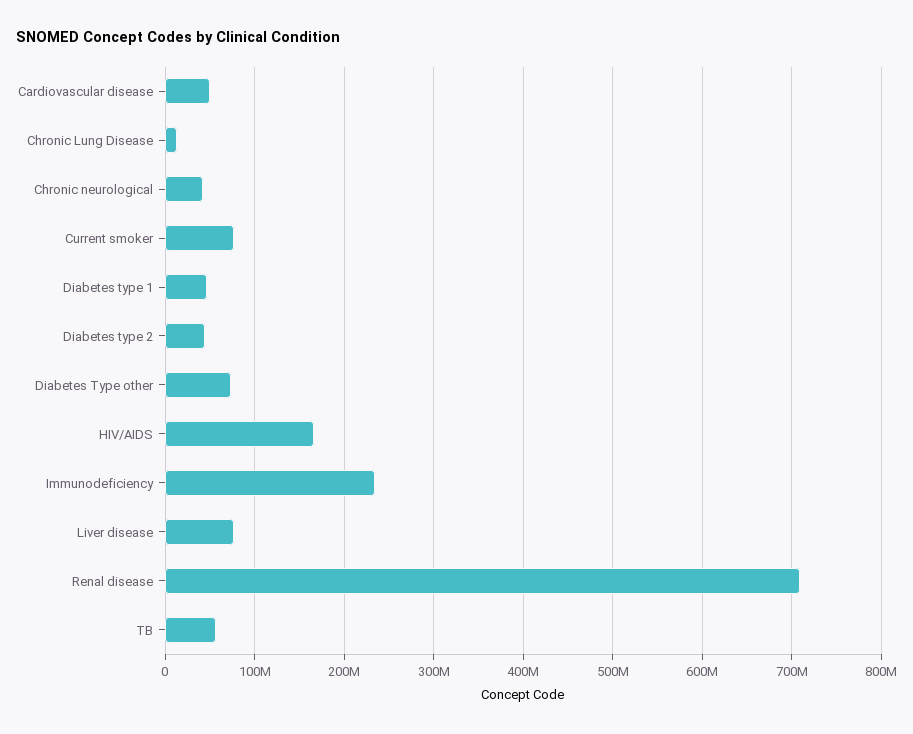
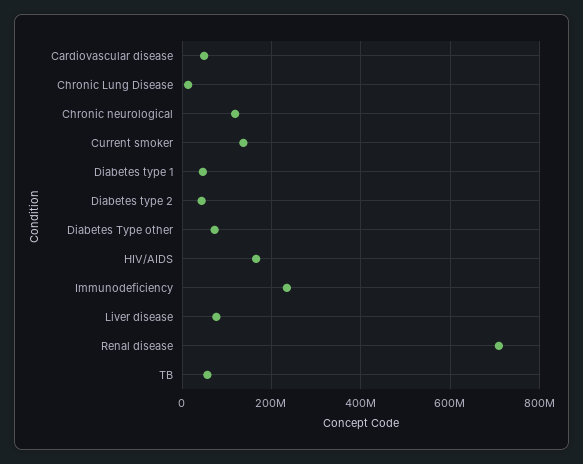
Chronic neurological: 40000000 -> 120000000
Current smoker: 80000000 -> 140000000

